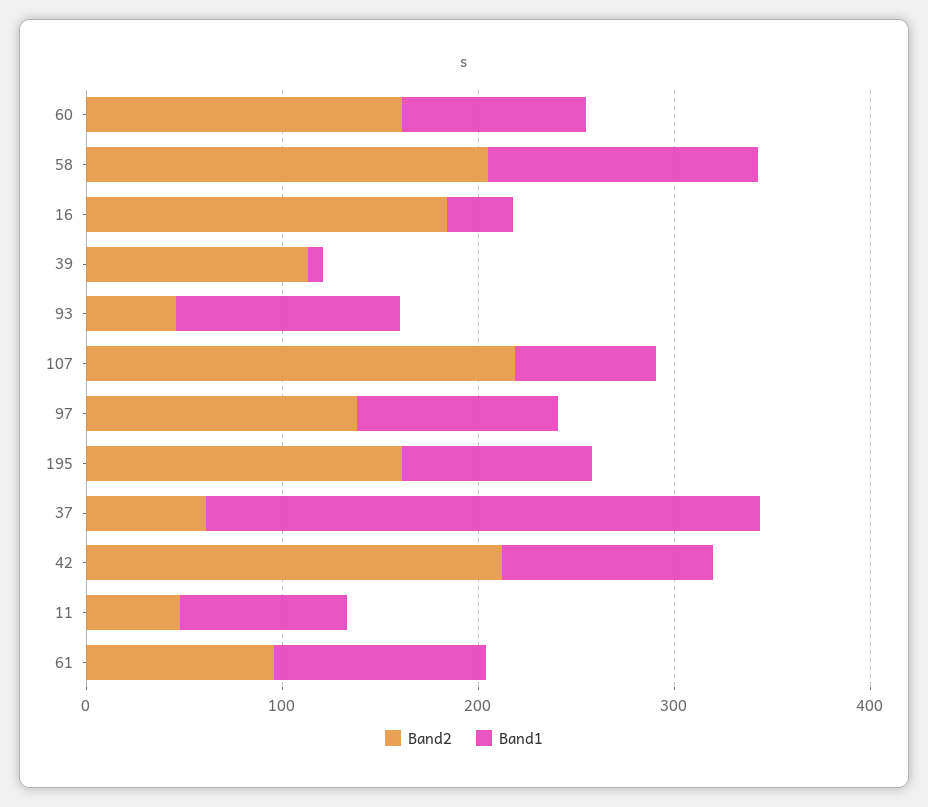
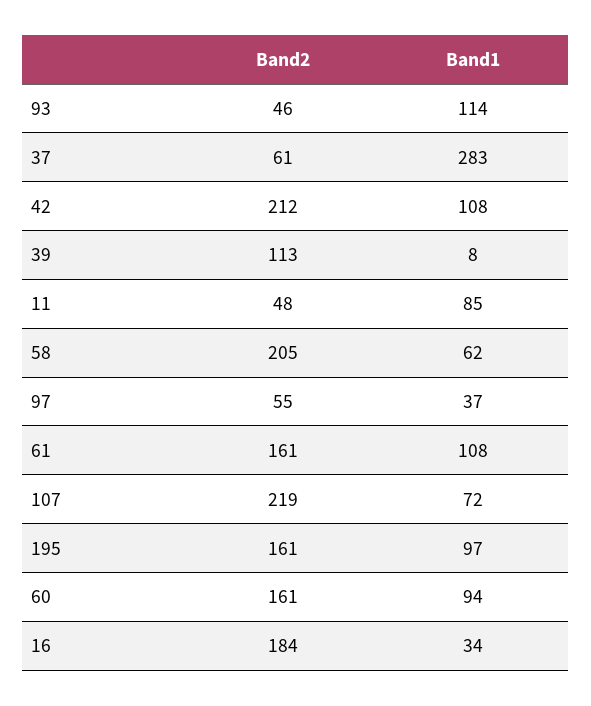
Band1, 58: 140 -> 62
Band2, 97: 140 -> 55
Band1, 97: 100 -> 37
Band2, 61: 100 -> 161

